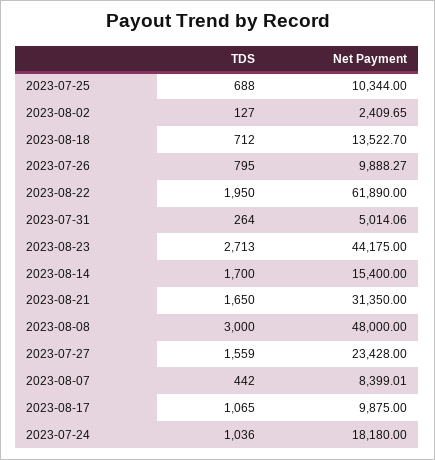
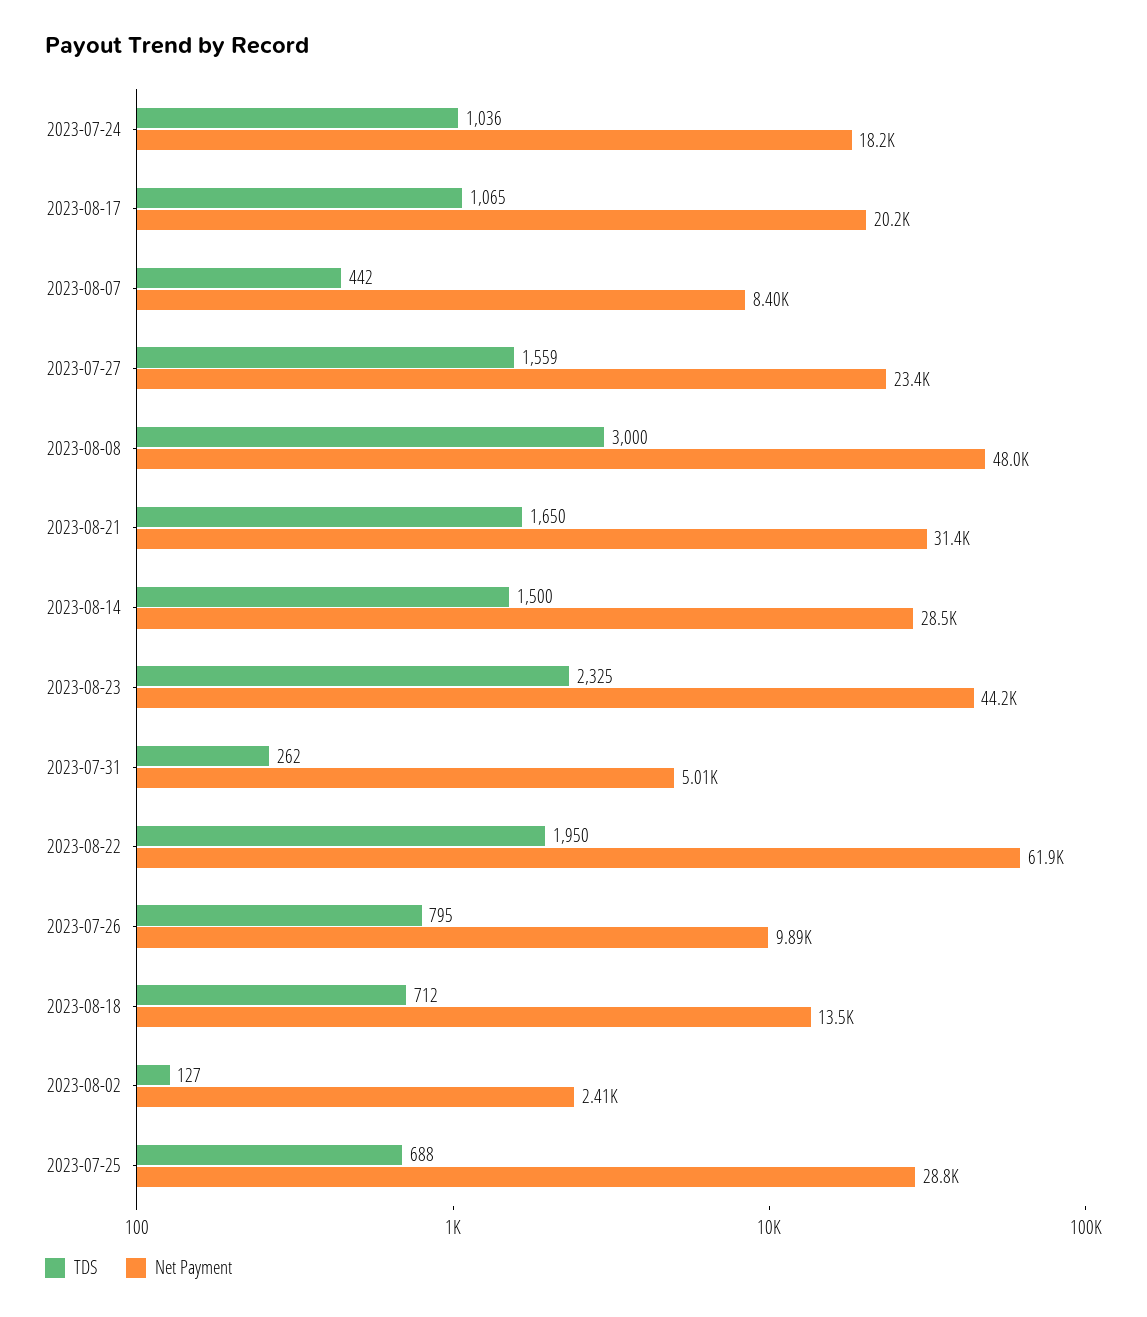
Net Payment, 2023-07-25: 10344 -> 28800
TDS, 2023-07-31: 264 -> 262
TDS, 2023-08-23: 2713 -> 2325
TDS, 2023-08-14: 1700 -> 1500
Net Payment, 2023-08-14: 15400 -> 28500
Net Payment, 2023-08-17: 9875 -> 20200

